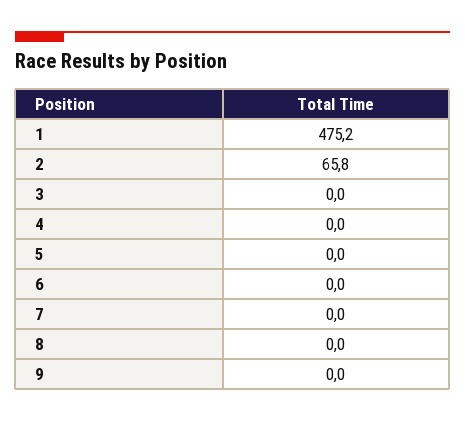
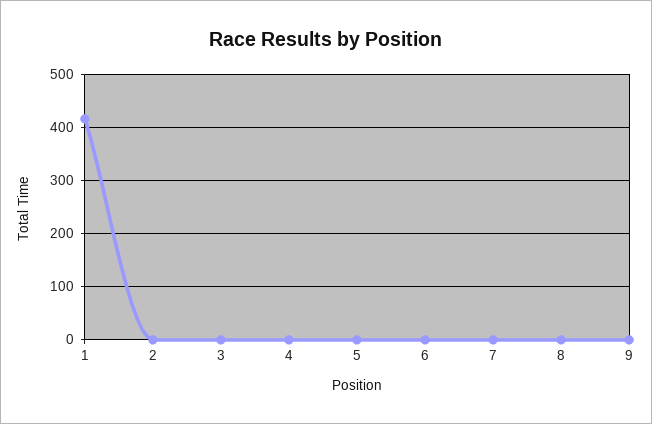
1: 475.2 -> 420
2: 65.8 -> 0

